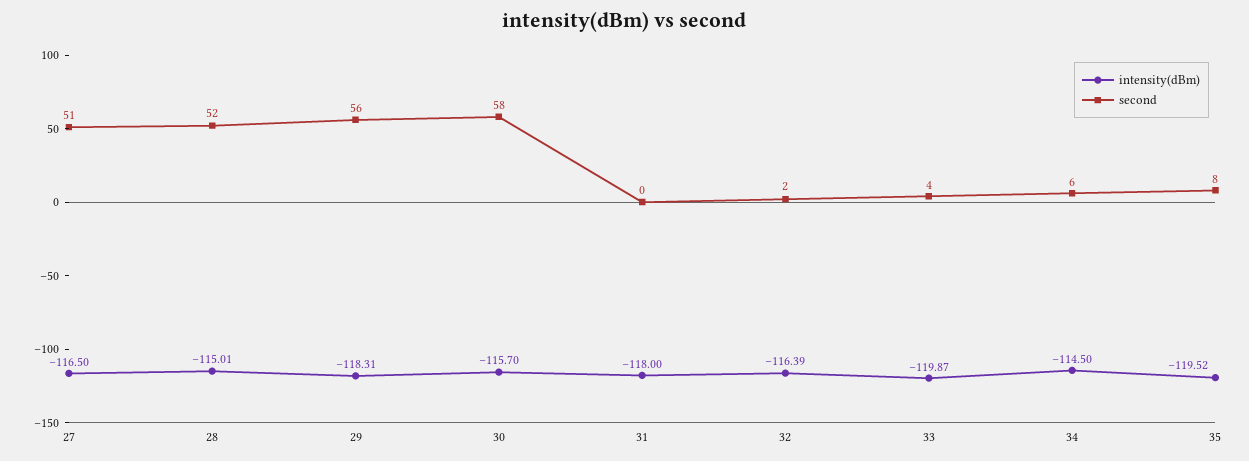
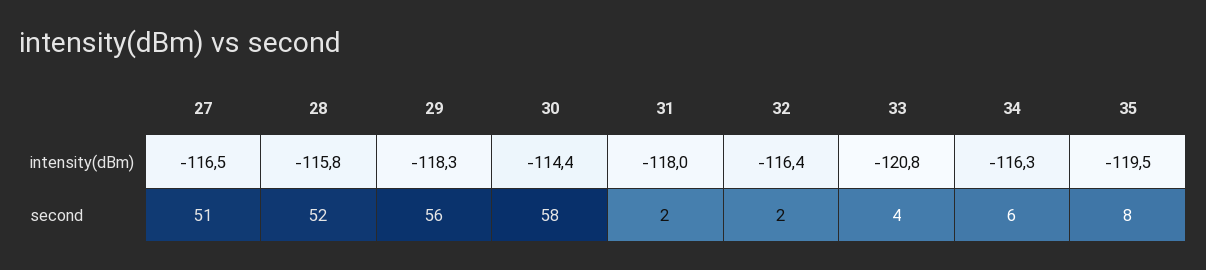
intensity(dBm), 28: -115.01 -> -115.8
intensity(dBm), 30: -115.7 -> -114.4
second, 31: 0 -> 2
intensity(dBm), 33: -119.87 -> -120.8
intensity(dBm), 34: -114.5 -> -116.3

